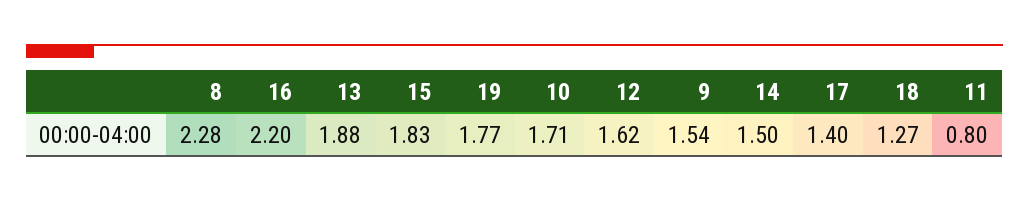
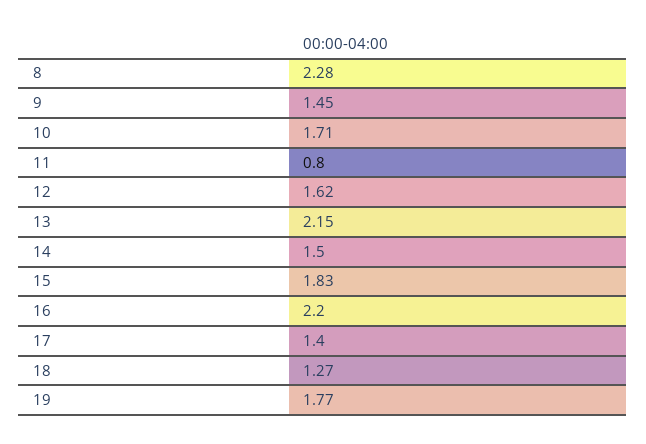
13: 1.88 -> 2.15
9: 1.54 -> 1.45

